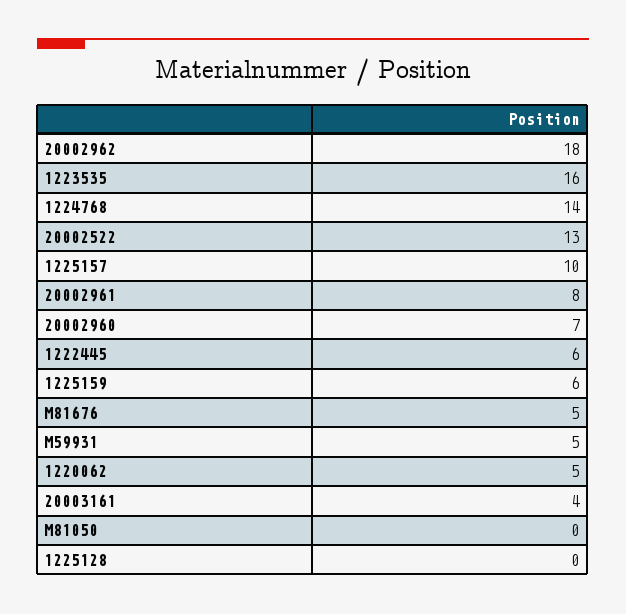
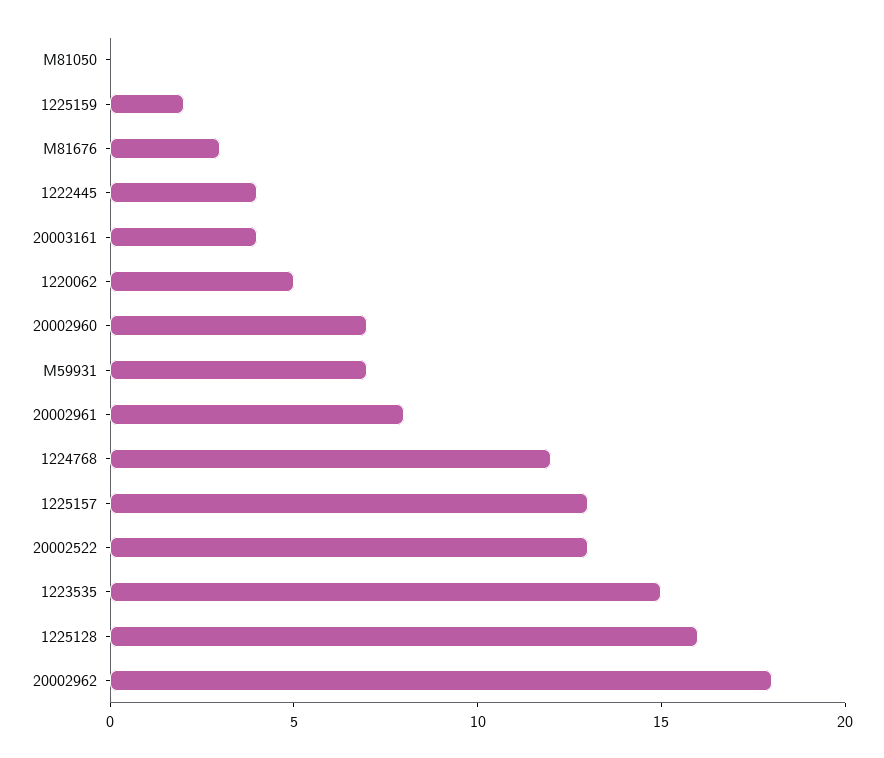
1223535: 16 -> 15
1224768: 14 -> 12
1225157: 10 -> 13
1222445: 6 -> 4
1225159: 6 -> 2
M81676: 5 -> 3
M59931: 5 -> 7
1225128: 0 -> 16

